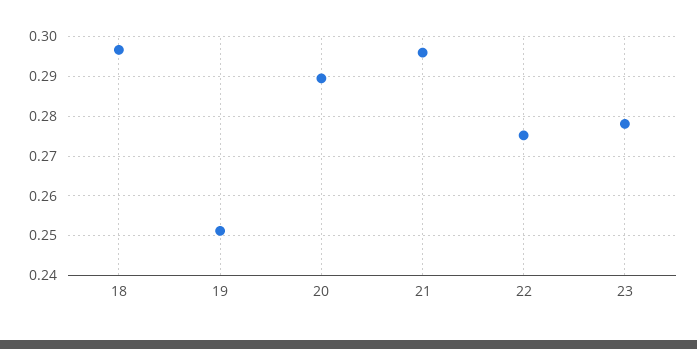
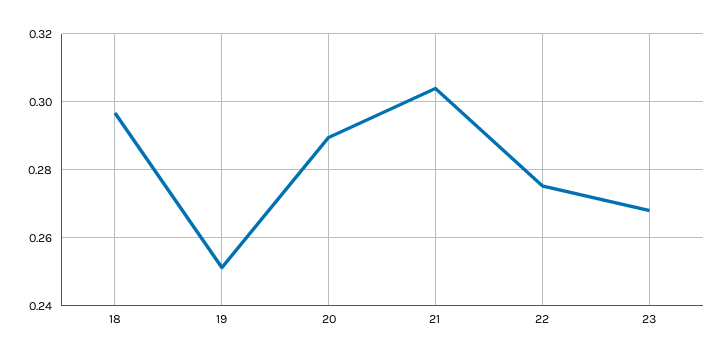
21: 0.296 -> 0.304
23: 0.278 -> 0.268

